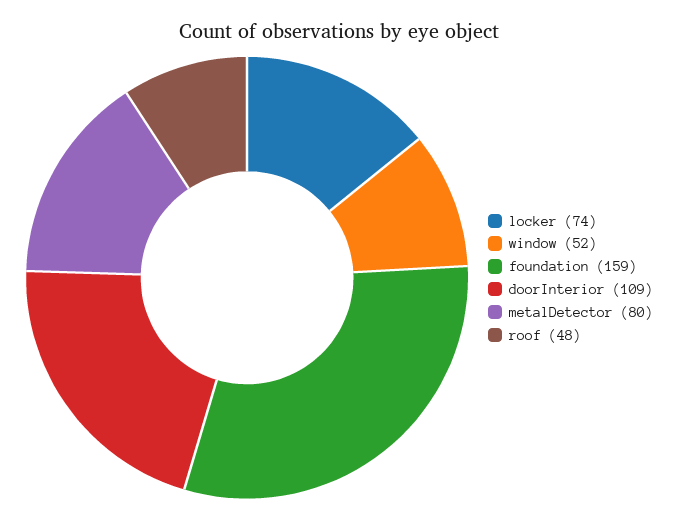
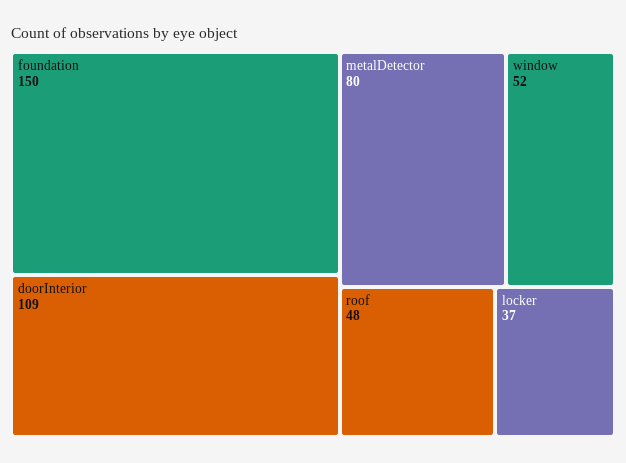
locker: 74 -> 37
foundation: 159 -> 150

